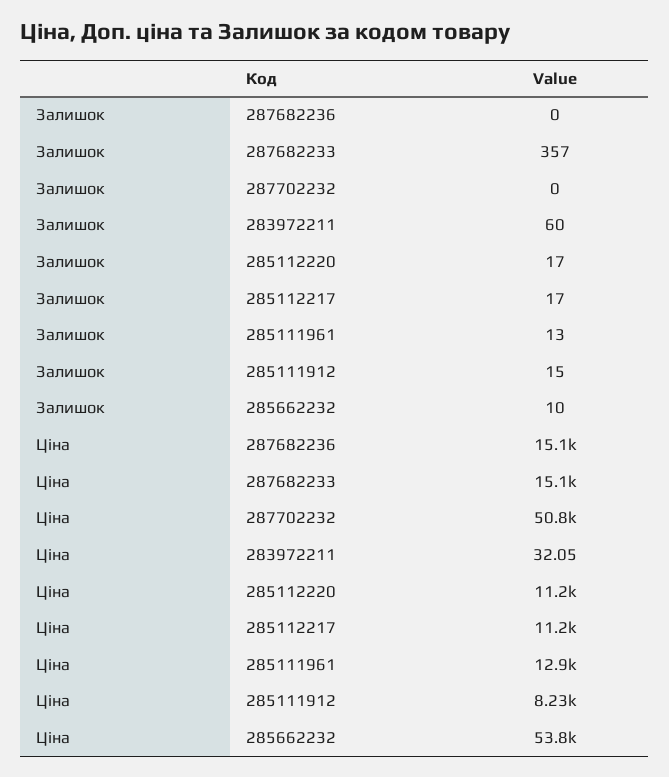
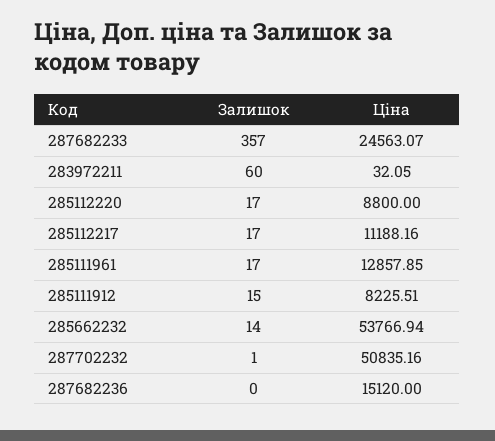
Залишок, 287702232: 0 -> 1
Залишок, 285111961: 13 -> 17
Залишок, 285662232: 10 -> 14
Ціна, 287682233: 15100 -> 24563.07
Ціна, 285112220: 11200 -> 8800

